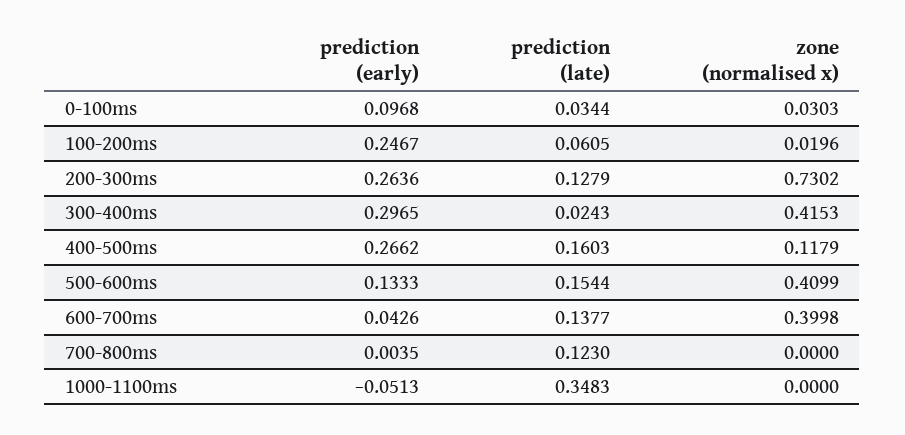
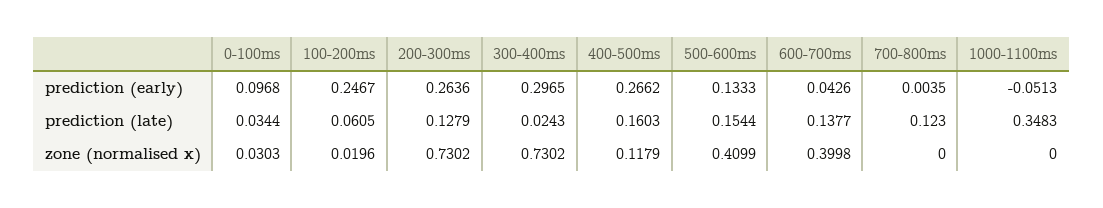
zone (normalised x), 300-400ms: 0.4153 -> 0.7302

